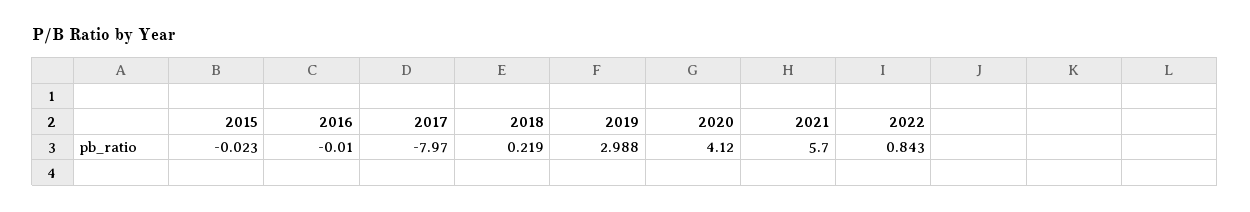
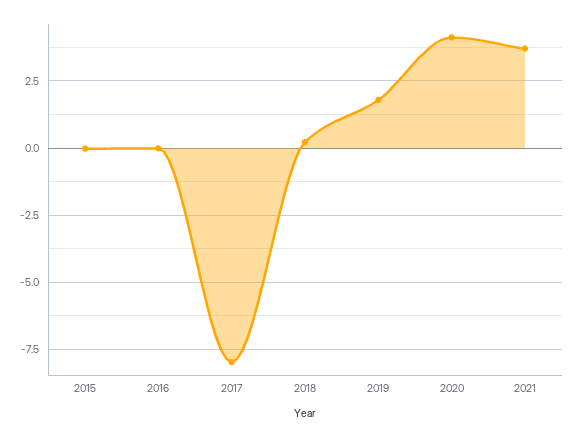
2019: 2.988 -> 1.75
2021: 5.7 -> 3.75
2022: 0.843 -> none

